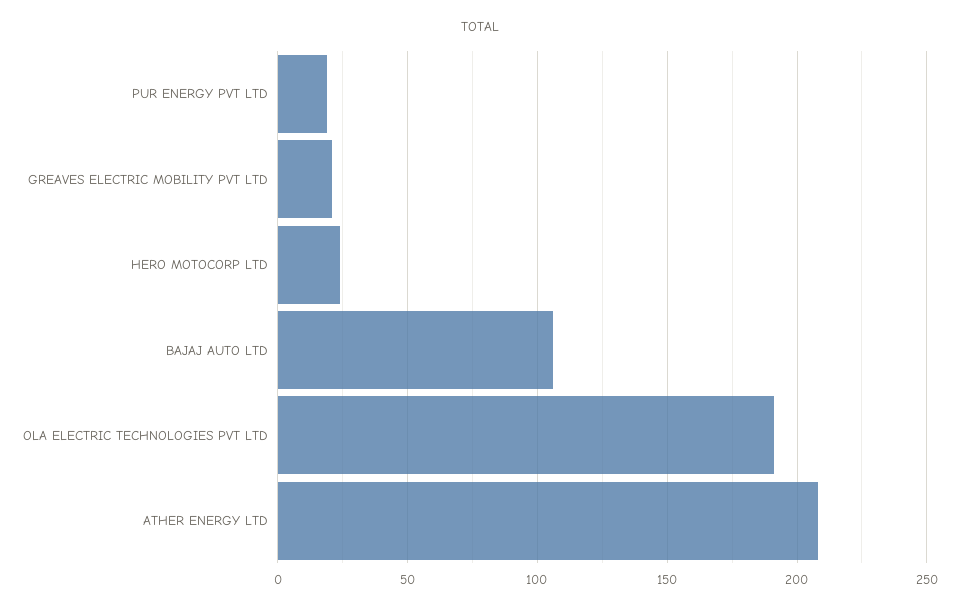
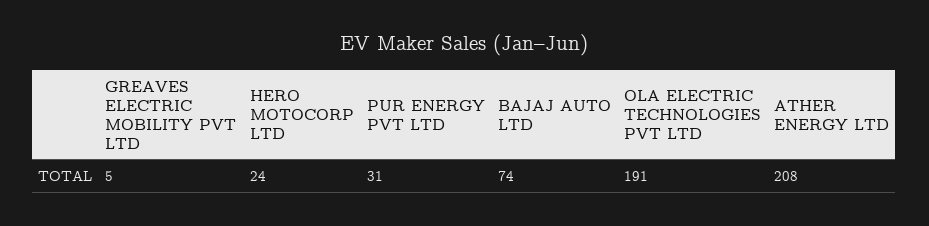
PUR ENERGY PVT LTD: 20 -> 31
GREAVES ELECTRIC MOBILITY PVT LTD: 20 -> 5
BAJAJ AUTO LTD: 105 -> 74

